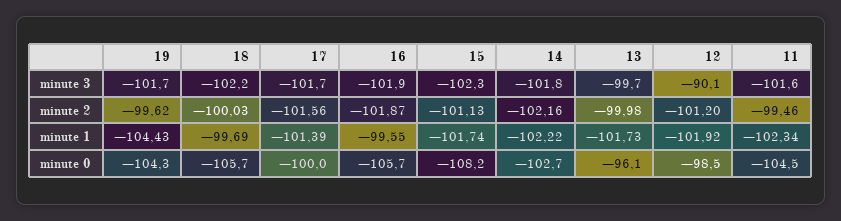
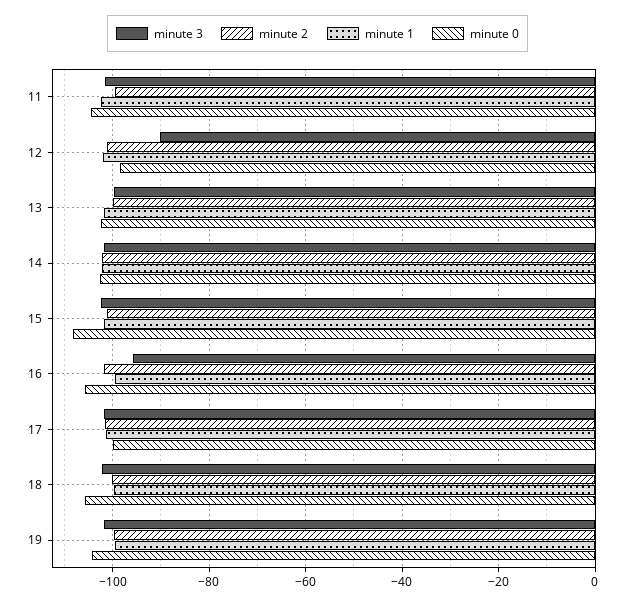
minute 3, 16: -101.9 -> -96
minute 1, 19: -104.43 -> -100
minute 0, 13: -96.1 -> -102

